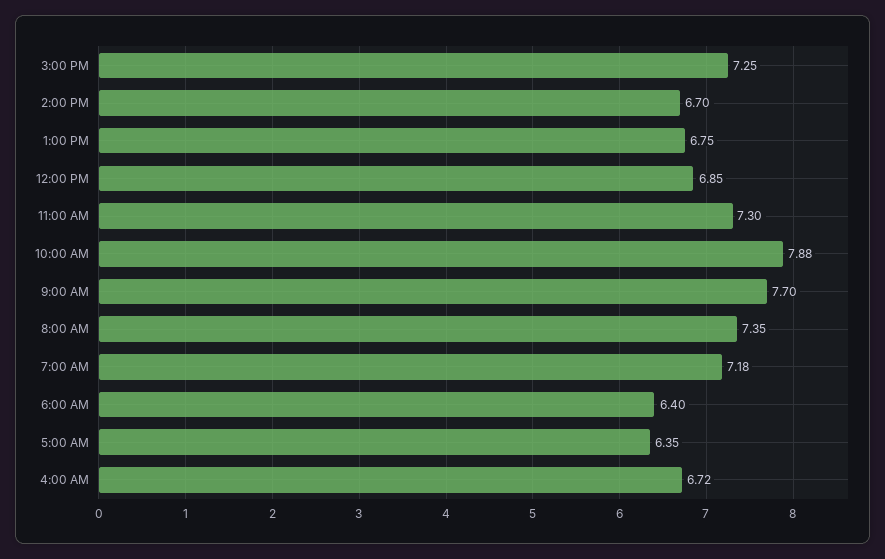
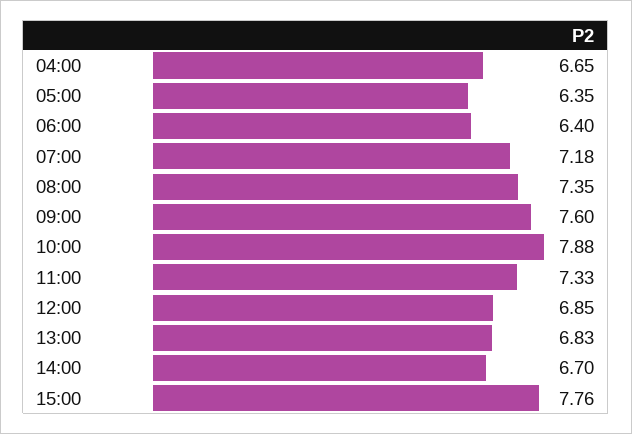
3:00 PM: 7.25 -> 7.76
1:00 PM: 6.75 -> 6.83
11:00 AM: 7.3 -> 7.33
9:00 AM: 7.7 -> 7.6
4:00 AM: 6.72 -> 6.65

